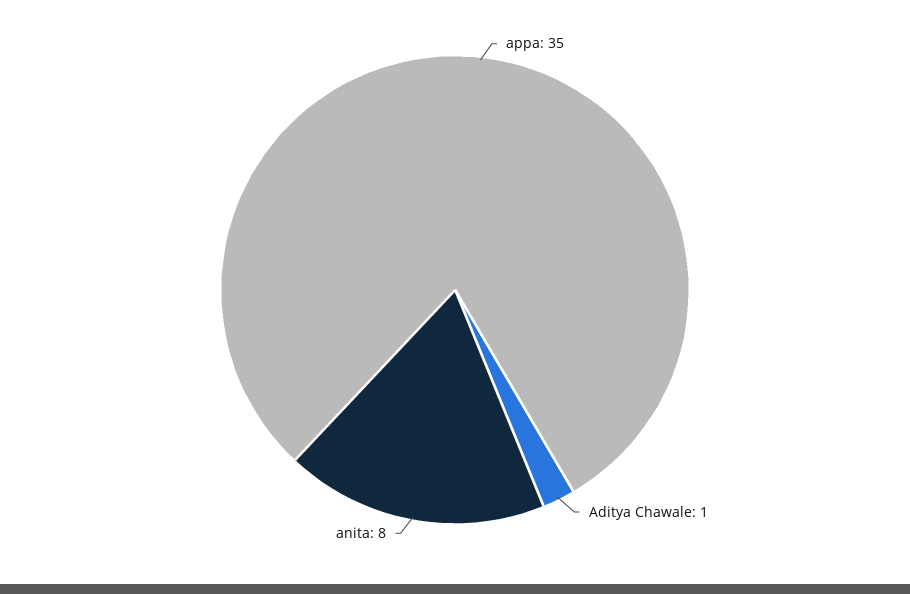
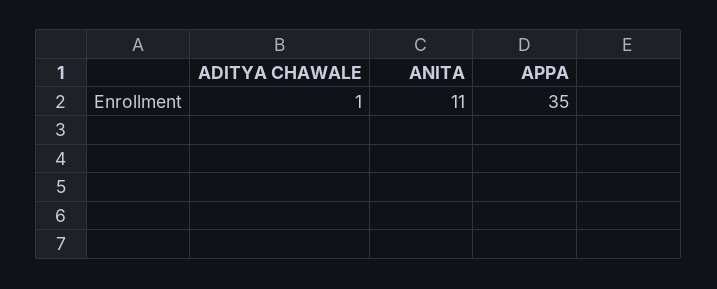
anita: 8 -> 11

